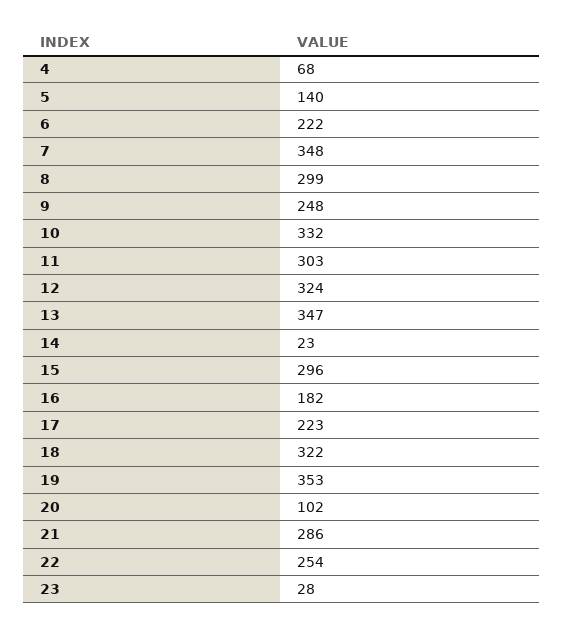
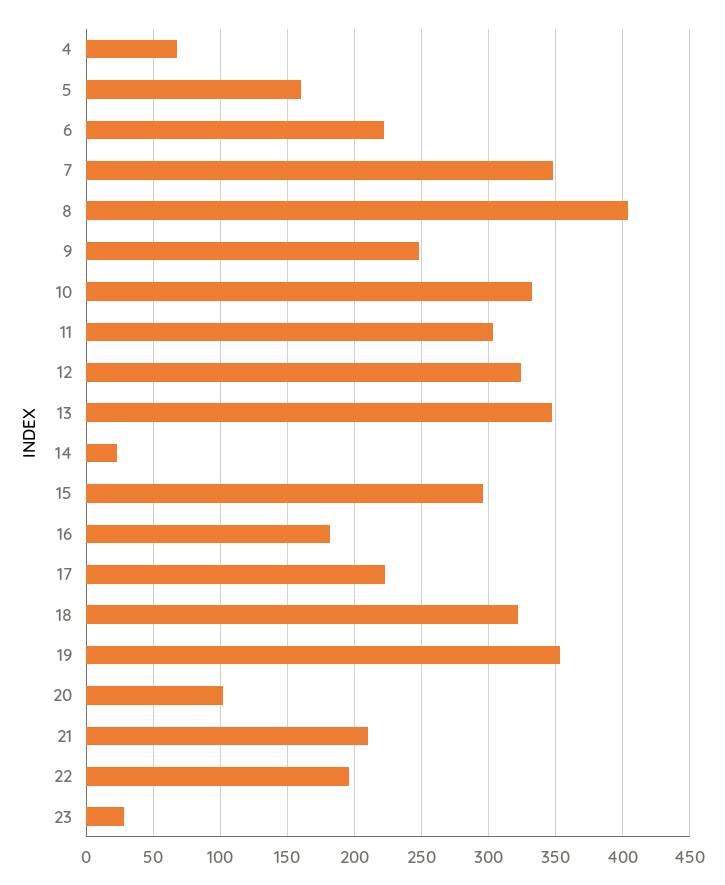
5: 140 -> 160
8: 299 -> 405
21: 286 -> 210
22: 254 -> 195

